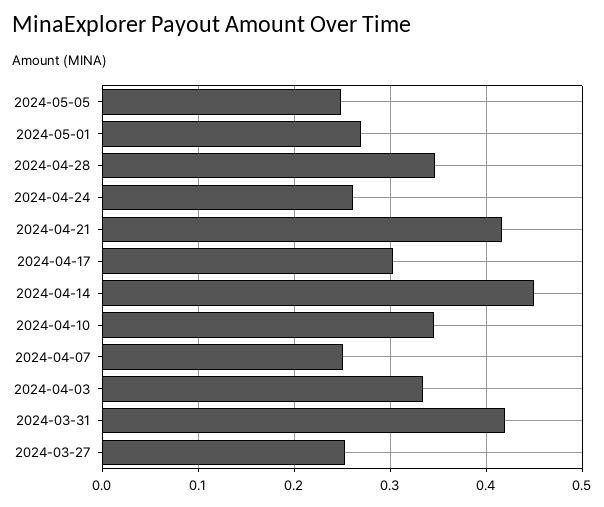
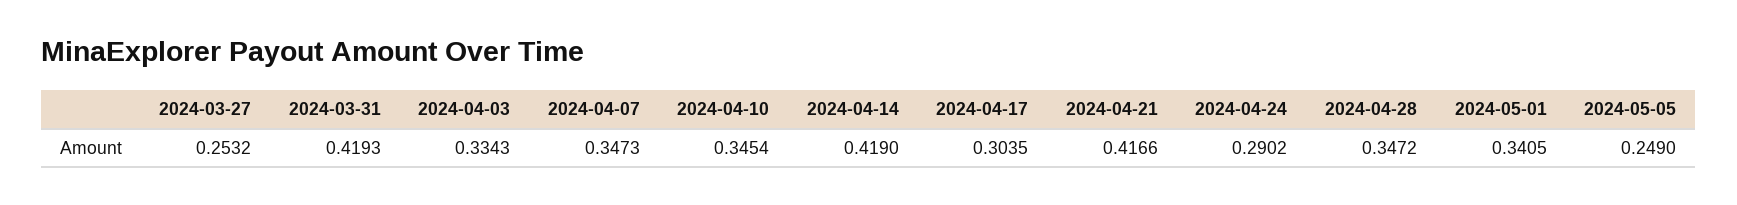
2024-05-01: 0.27 -> 0.3405
2024-04-24: 0.26 -> 0.2902
2024-04-14: 0.45 -> 0.419
2024-04-07: 0.25 -> 0.3473

